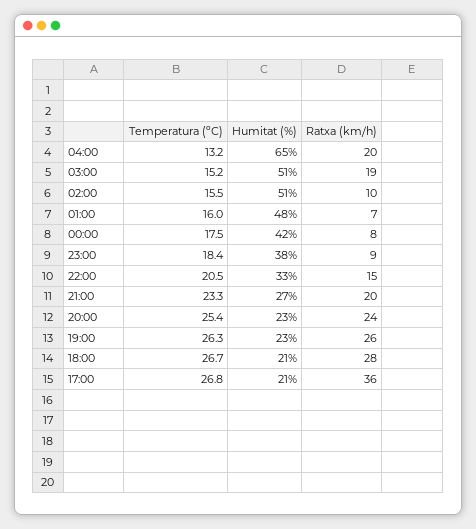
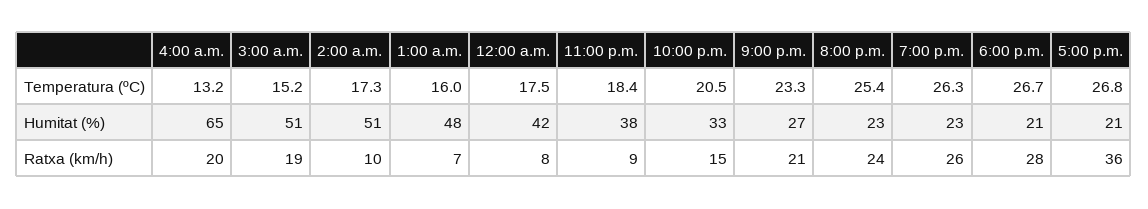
Temperatura (ºC), 02:00: 15.5 -> 17.3
Ratxa (km/h), 21:00: 20 -> 21

